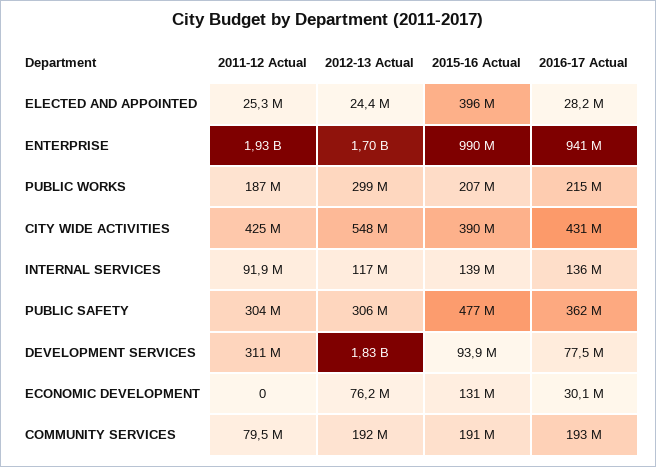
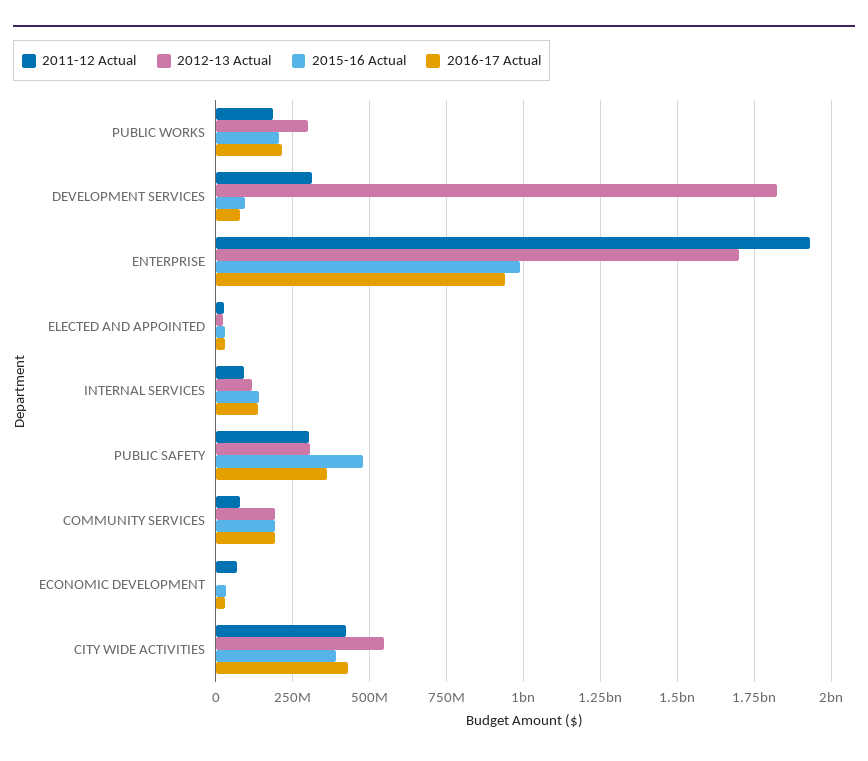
2015-16 Actual, ELECTED AND APPOINTED: 396000000 -> 25000000
2011-12 Actual, ECONOMIC DEVELOPMENT: 0 -> 75000000
2012-13 Actual, ECONOMIC DEVELOPMENT: 76200000 -> 0
2015-16 Actual, ECONOMIC DEVELOPMENT: 131000000 -> 25000000

